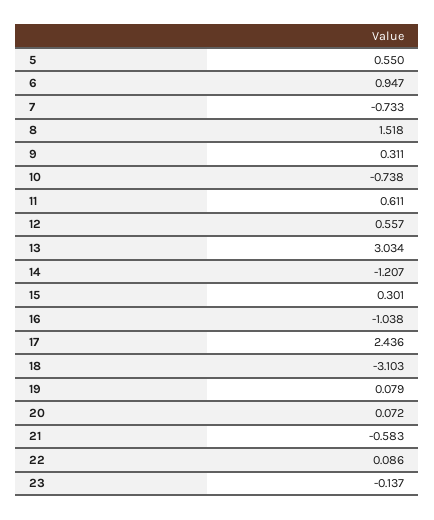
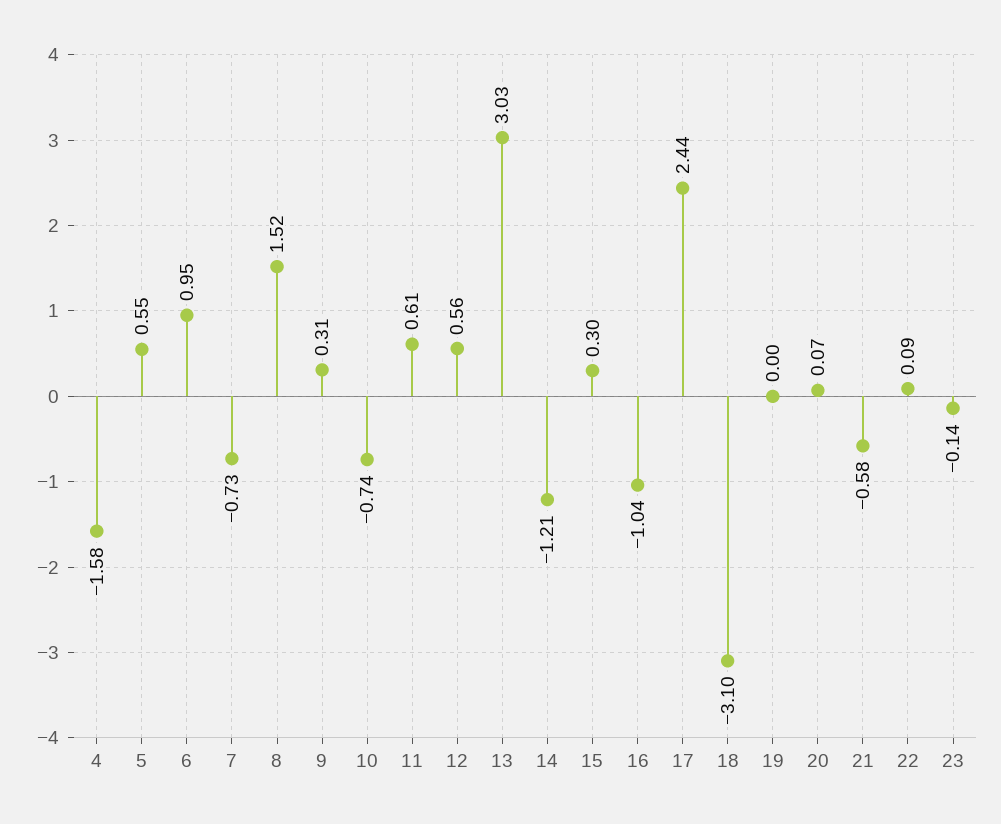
19: 0.079 -> 0
4: none -> -1.58

